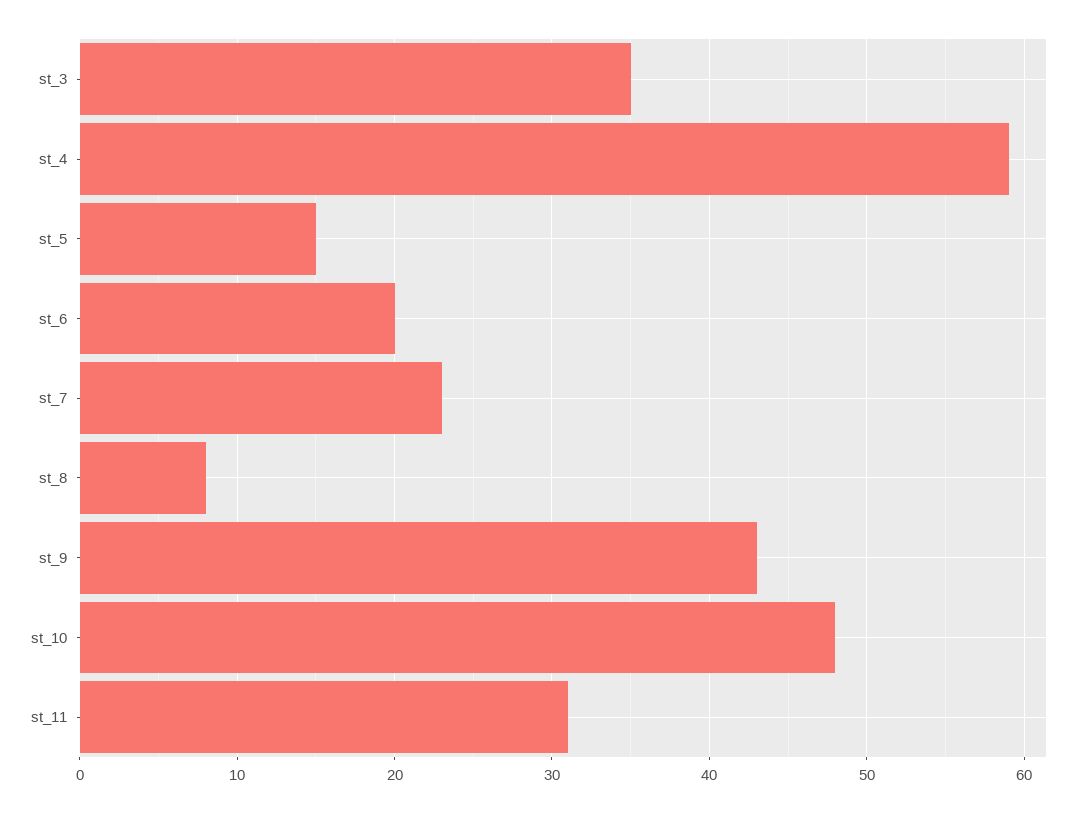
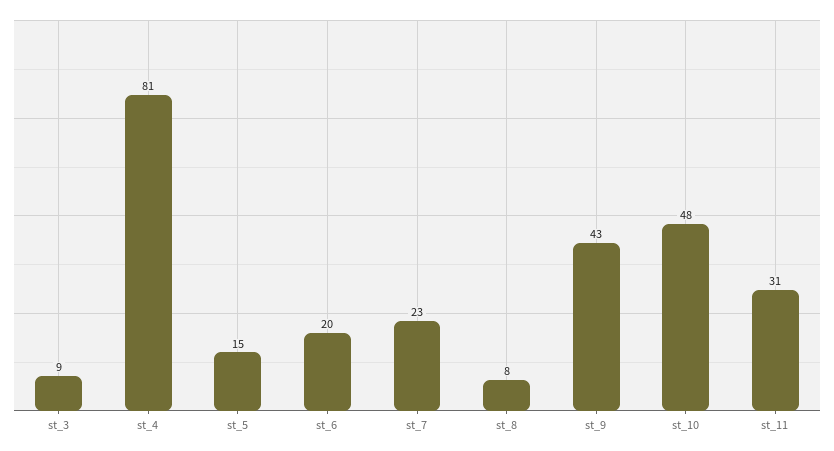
st_3: 35 -> 9
st_4: 59 -> 81

